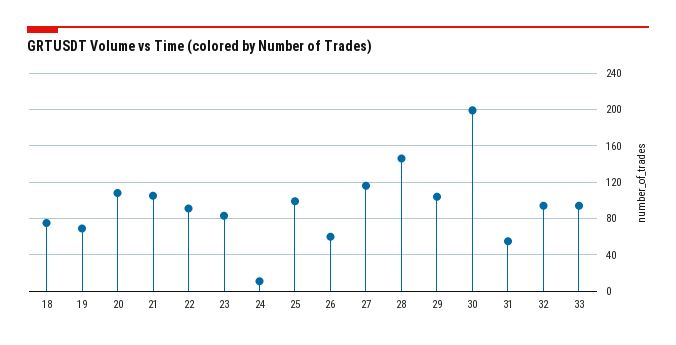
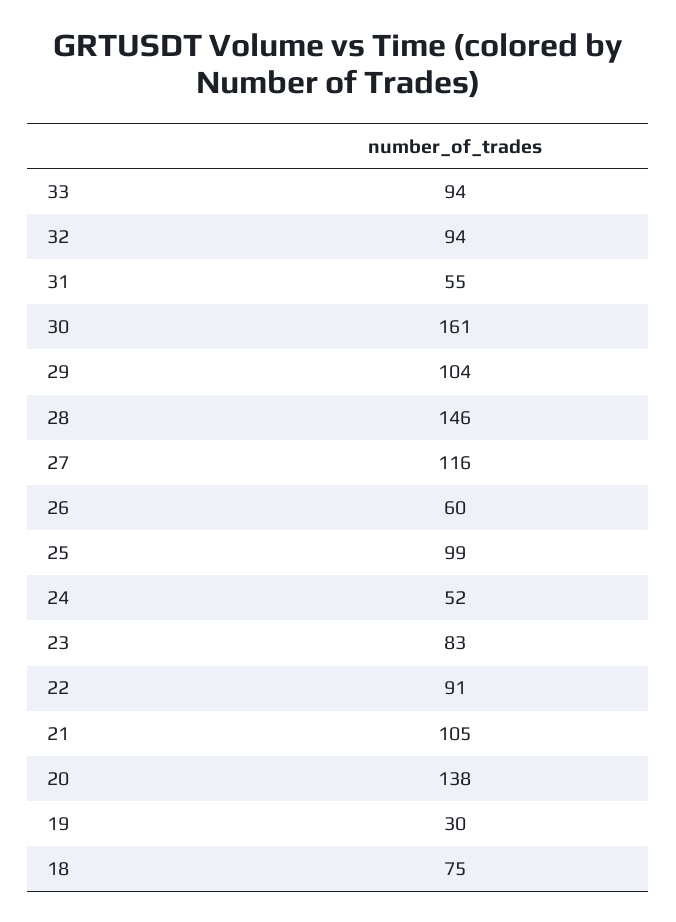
19: 70 -> 30
20: 110 -> 138
24: 10 -> 52
30: 200 -> 161

